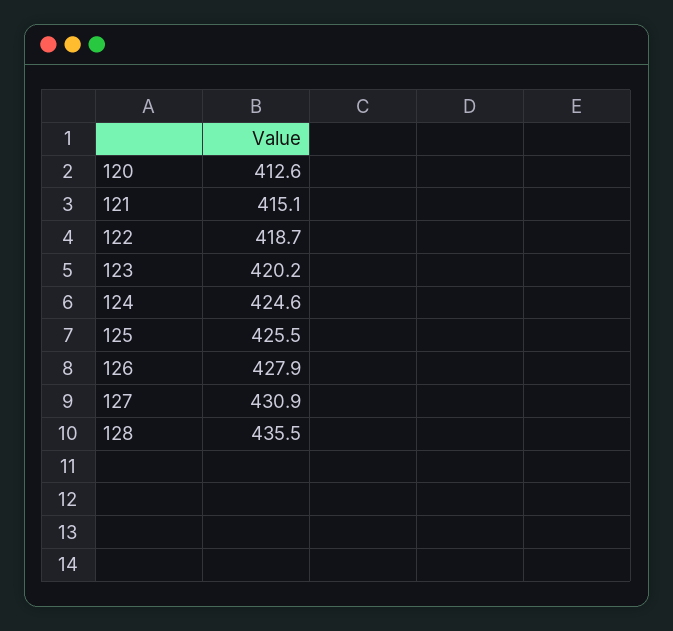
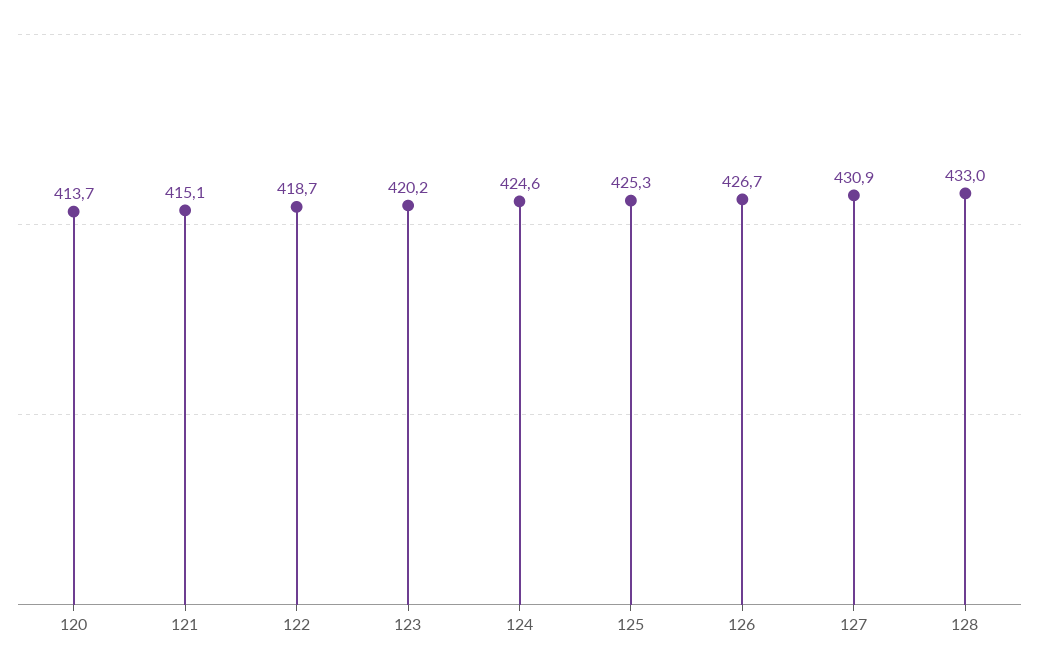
120: 412.6 -> 413.7
125: 425.5 -> 425.3
126: 427.9 -> 426.7
128: 435.5 -> 433

